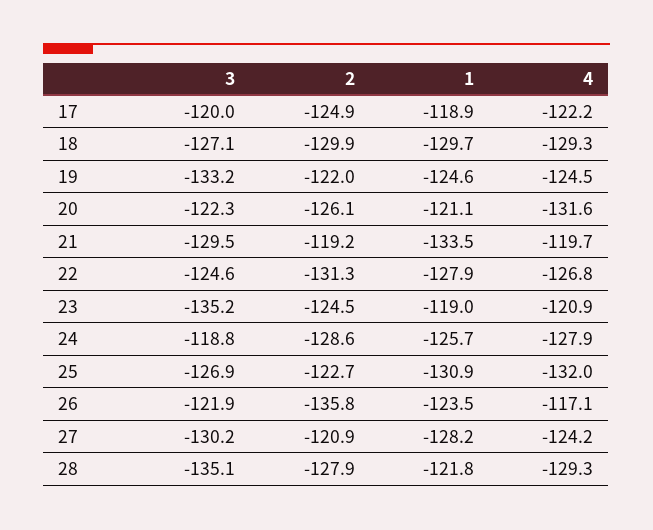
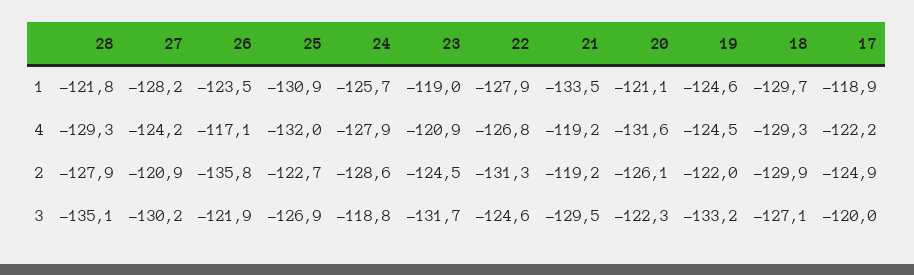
4, 21: -119.7 -> -119.2
3, 23: -135.2 -> -131.7

